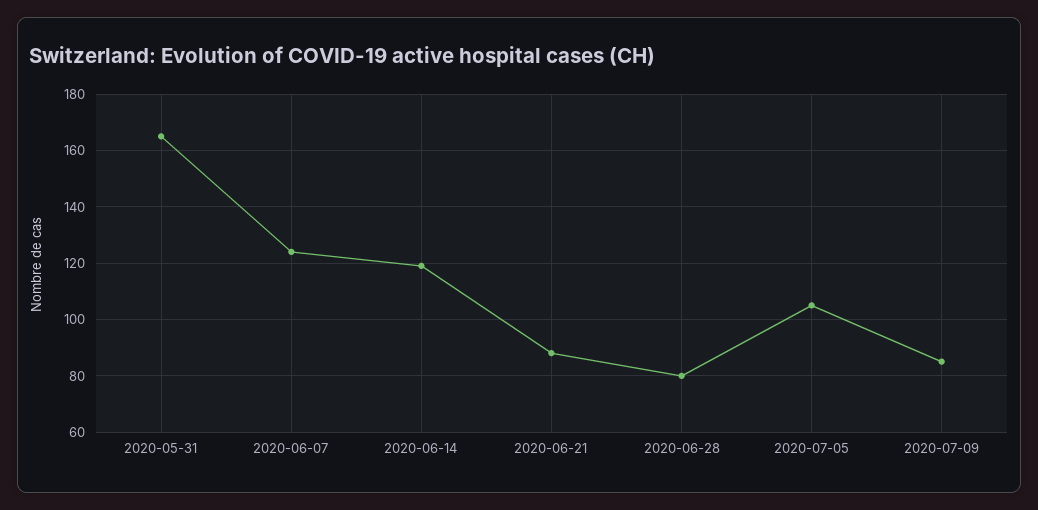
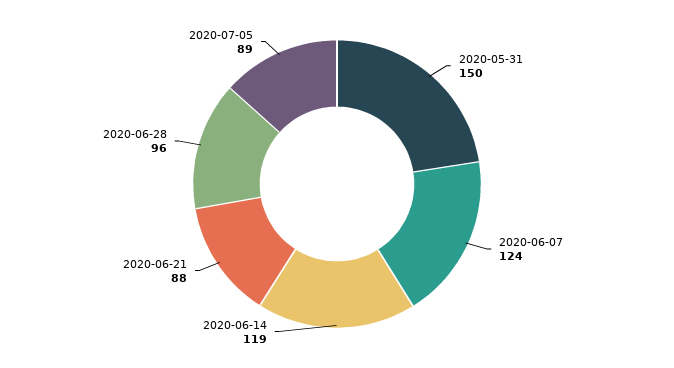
2020-05-31: 165 -> 150
2020-06-28: 80 -> 96
2020-07-05: 105 -> 89
2020-07-09: 85 -> none

